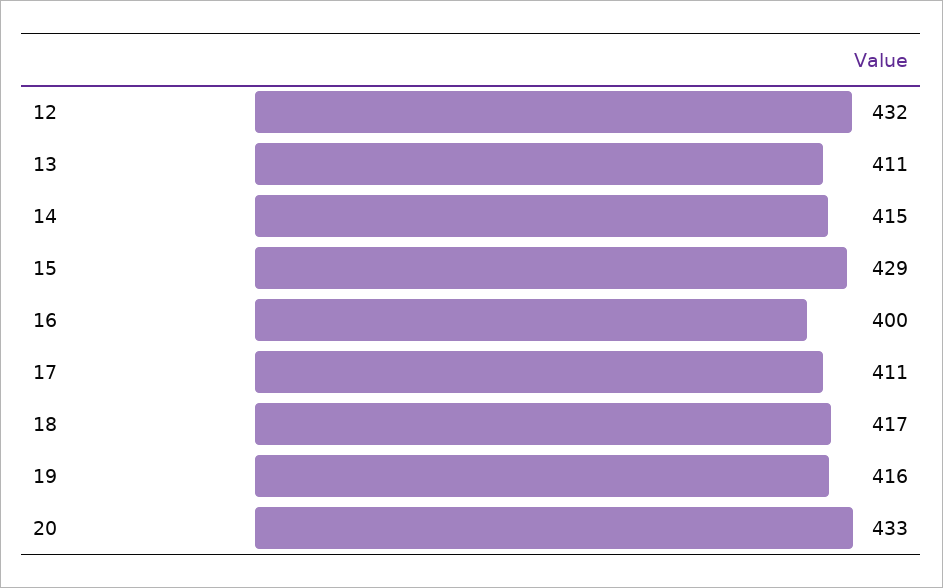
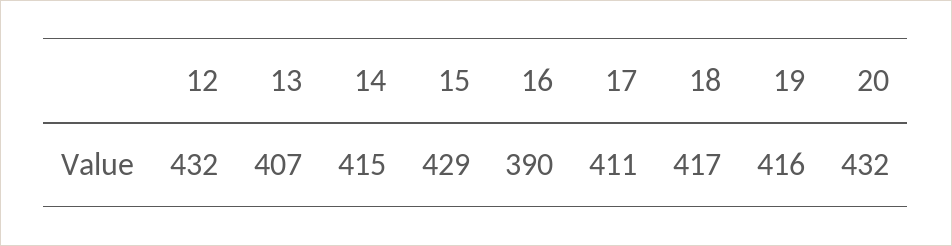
13: 411 -> 407
16: 400 -> 390
20: 433 -> 432

